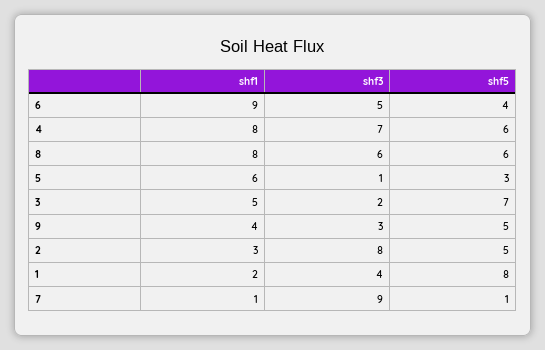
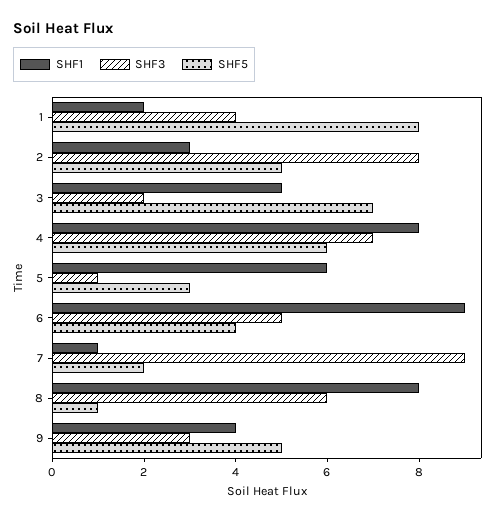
shf5, 8: 6 -> 1
shf5, 7: 1 -> 2

